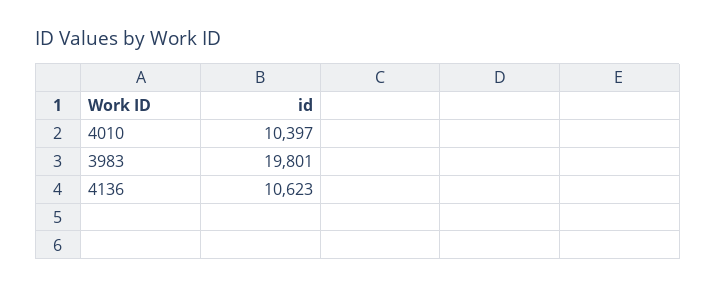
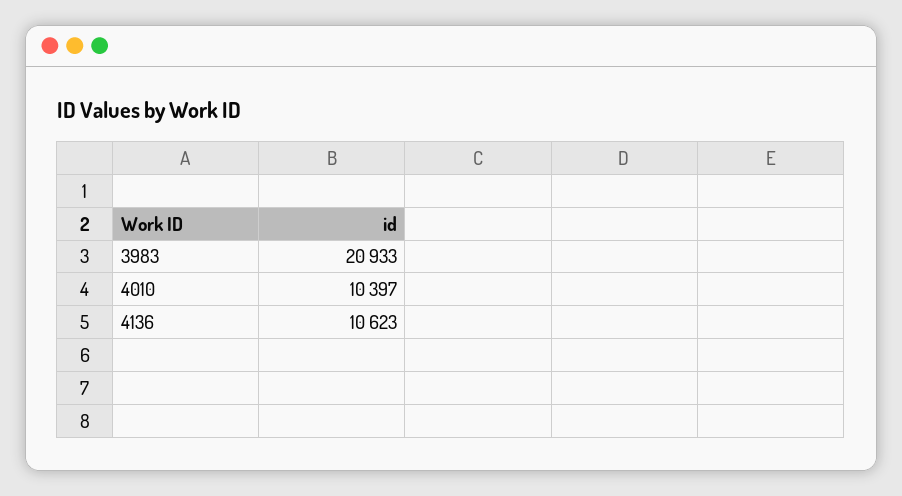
3983: 19801 -> 20933

